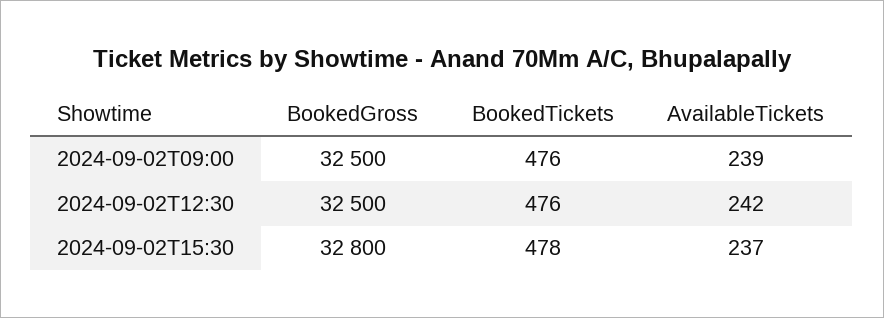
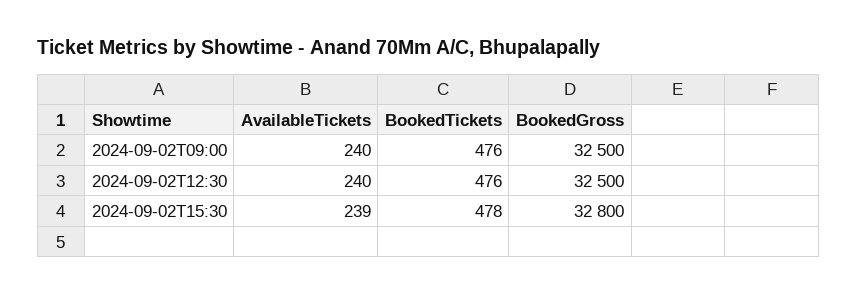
AvailableTickets, 2024-09-02T09:00: 239 -> 240
AvailableTickets, 2024-09-02T12:30: 242 -> 240
AvailableTickets, 2024-09-02T15:30: 237 -> 239

